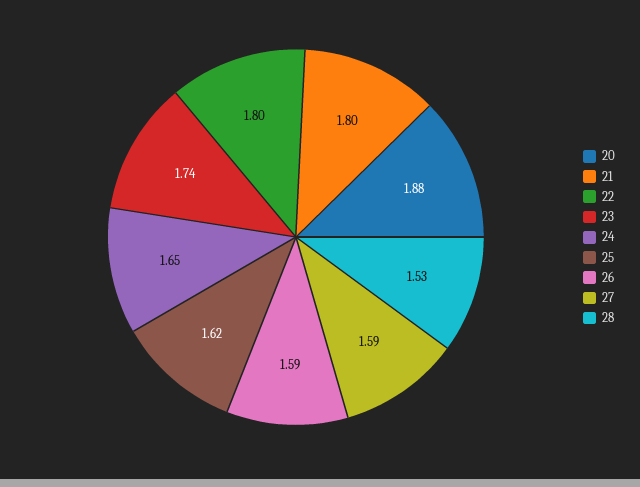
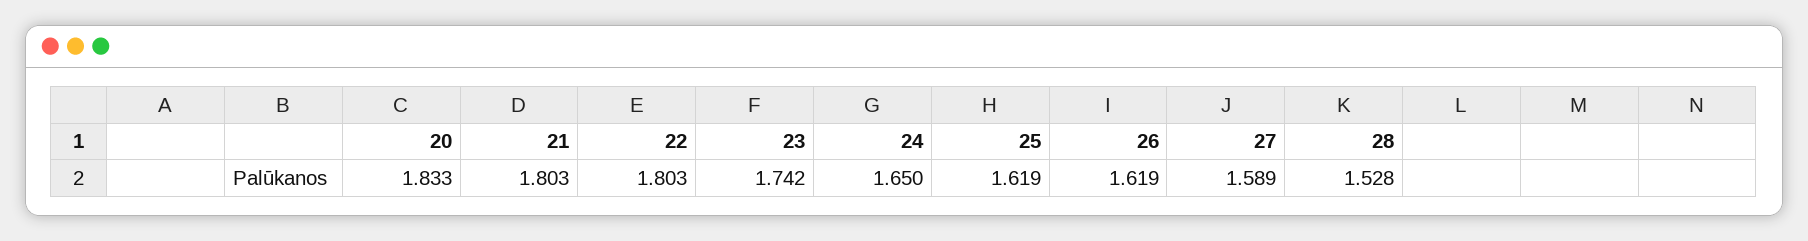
20: 1.88 -> 1.833
26: 1.59 -> 1.619

